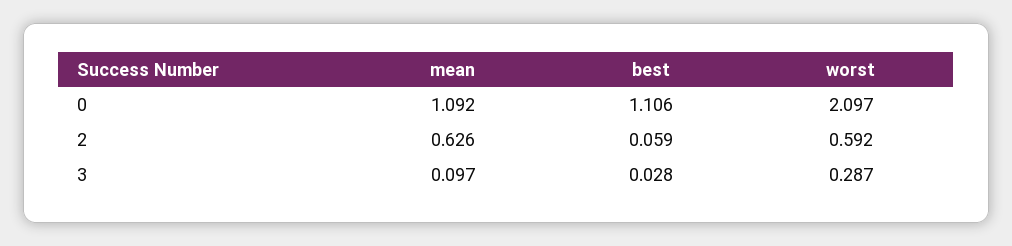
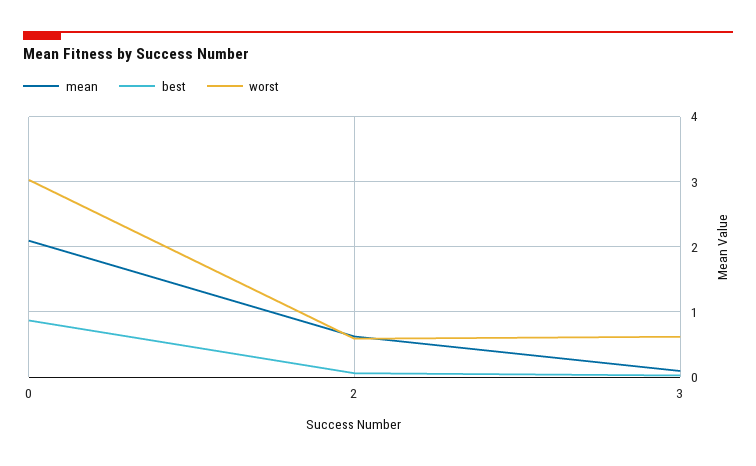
mean, 0: 1.092 -> 2.1
best, 0: 1.106 -> 0.9
worst, 0: 2.097 -> 3
worst, 3: 0.287 -> 0.6

